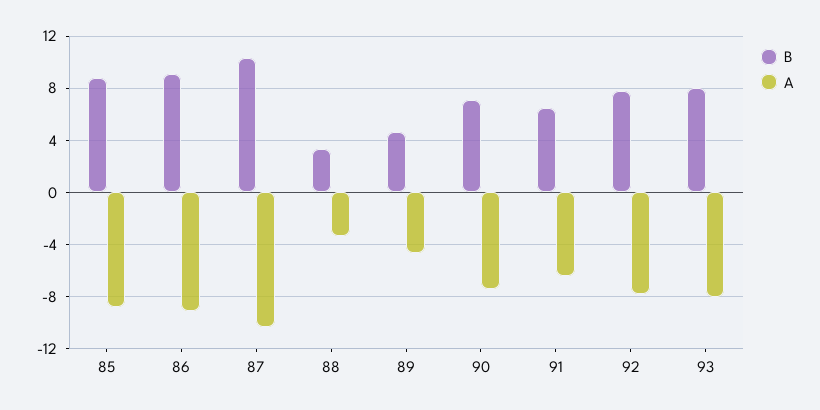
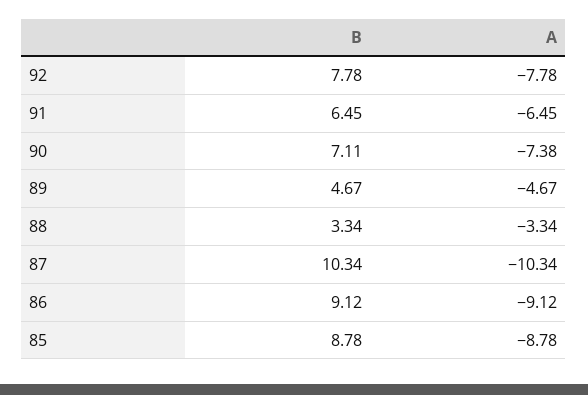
B, 93: 8 -> none
A, 93: -8 -> none

